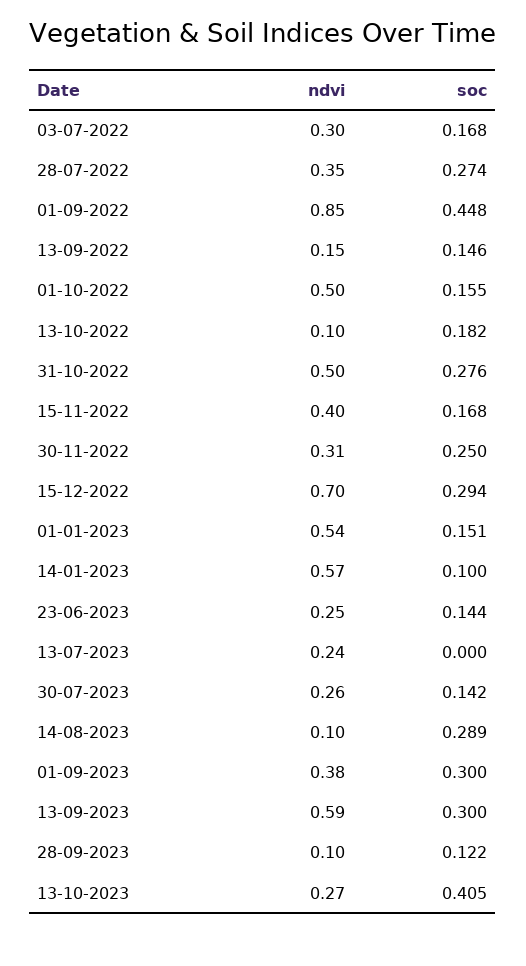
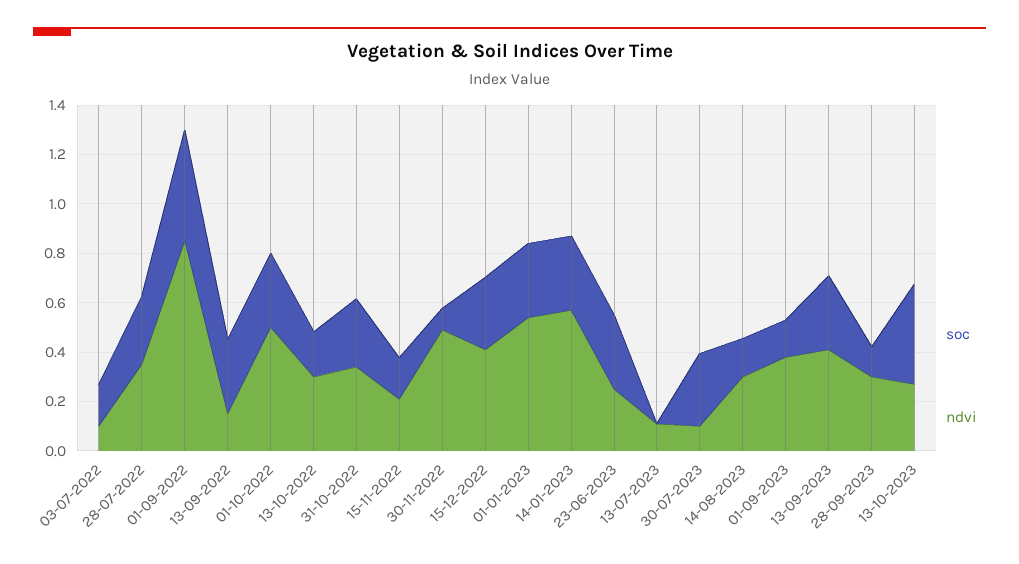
ndvi, 03-07-2022: 0.3 -> 0.1
soc, 13-09-2022: 0.146 -> 0.3
soc, 01-10-2022: 0.155 -> 0.3
ndvi, 13-10-2022: 0.1 -> 0.3
ndvi, 31-10-2022: 0.5 -> 0.35
ndvi, 15-11-2022: 0.4 -> 0.2
ndvi, 30-11-2022: 0.31 -> 0.5
soc, 30-11-2022: 0.25 -> 0.1
ndvi, 15-12-2022: 0.7 -> 0.4
soc, 01-01-2023: 0.151 -> 0.3
soc, 14-01-2023: 0.1 -> 0.3
soc, 23-06-2023: 0.144 -> 0.3
ndvi, 13-07-2023: 0.24 -> 0.1
ndvi, 30-07-2023: 0.26 -> 0.1
soc, 30-07-2023: 0.142 -> 0.3
ndvi, 14-08-2023: 0.1 -> 0.3
soc, 14-08-2023: 0.289 -> 0.15
soc, 01-09-2023: 0.3 -> 0.15
ndvi, 13-09-2023: 0.59 -> 0.4
ndvi, 28-09-2023: 0.1 -> 0.3

